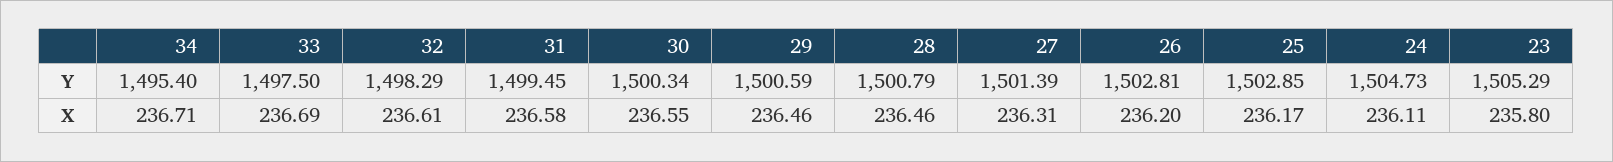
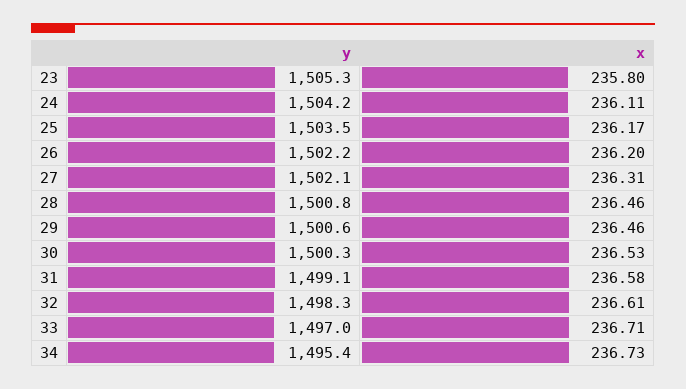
33, Y: 1497.5 -> 1497
31, Y: 1499.45 -> 1499.1
27, Y: 1501.39 -> 1502.1
26, Y: 1502.81 -> 1502.2
25, Y: 1502.85 -> 1503.5
24, Y: 1504.73 -> 1504.2
34, X: 236.71 -> 236.73
33, X: 236.69 -> 236.71
30, X: 236.55 -> 236.53

